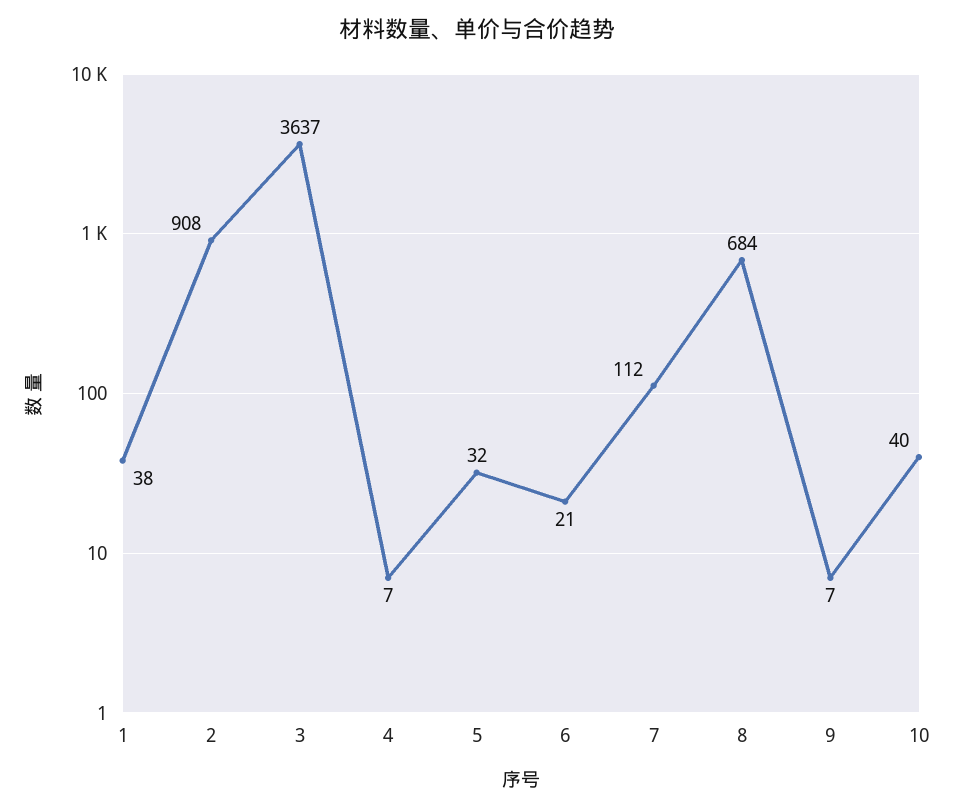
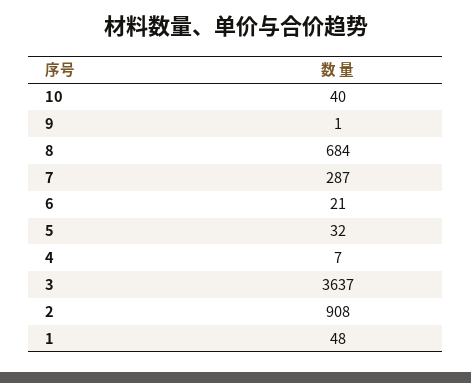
1: 38 -> 48
7: 112 -> 287
9: 7 -> 1

